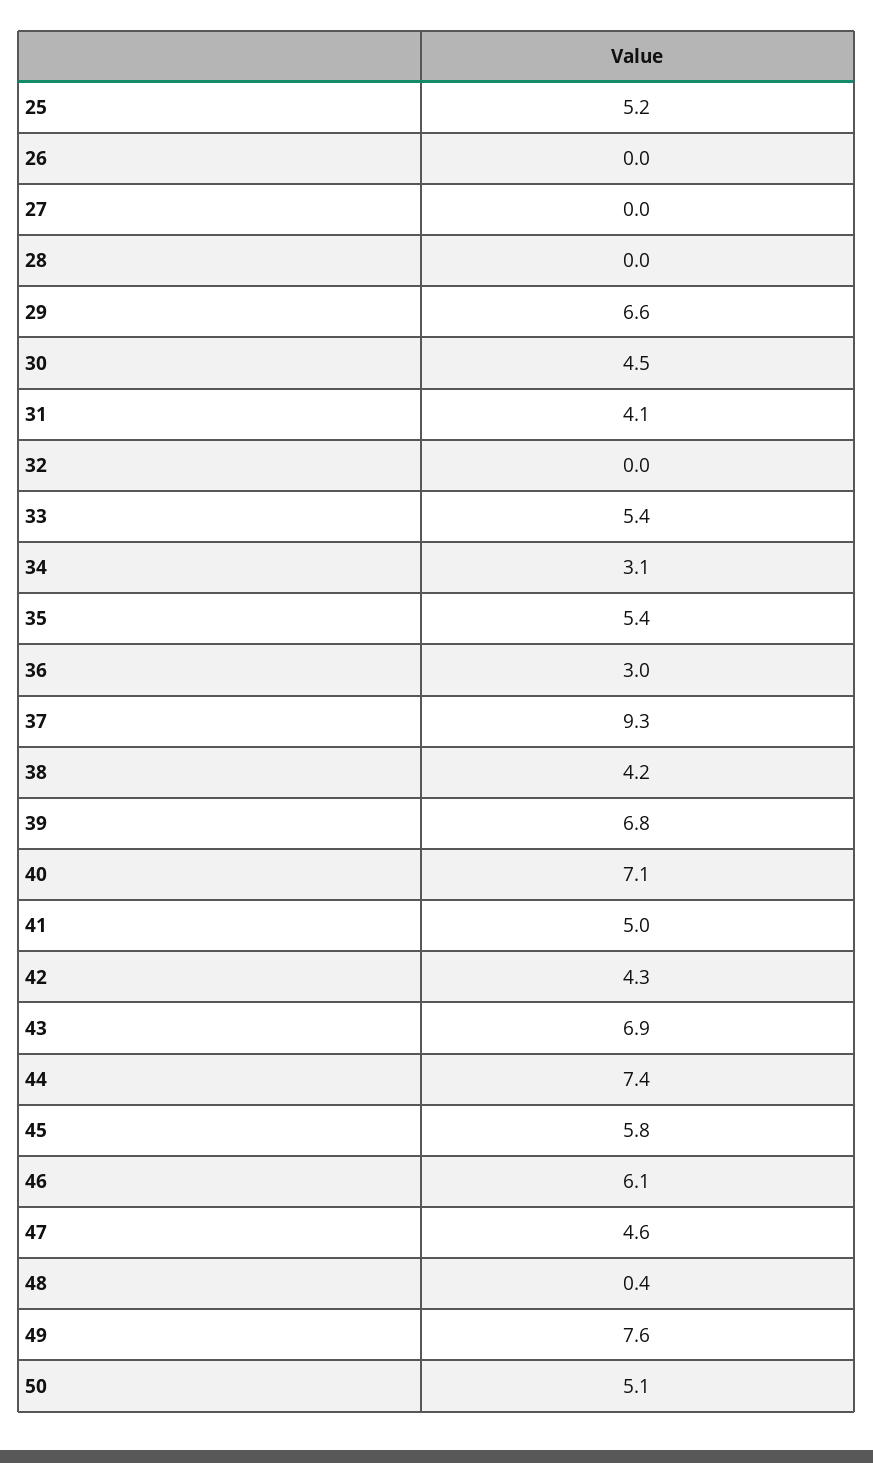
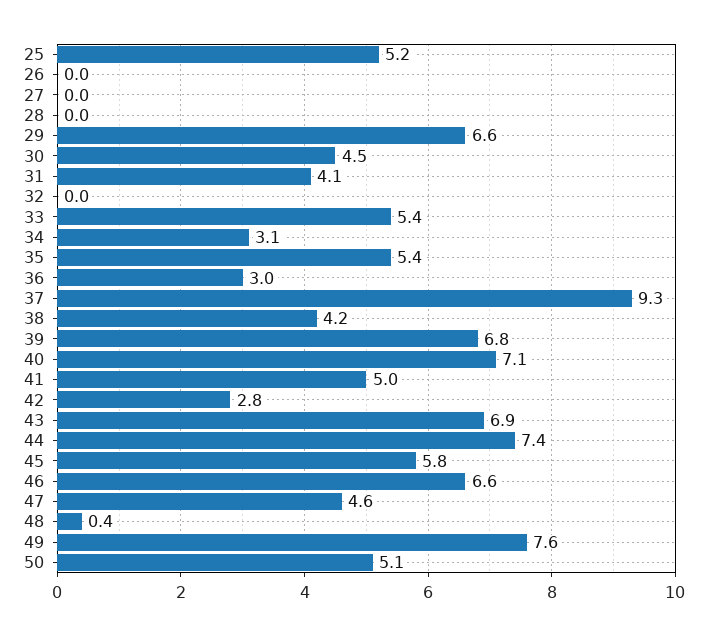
42: 4.3 -> 2.8
46: 6.1 -> 6.6

